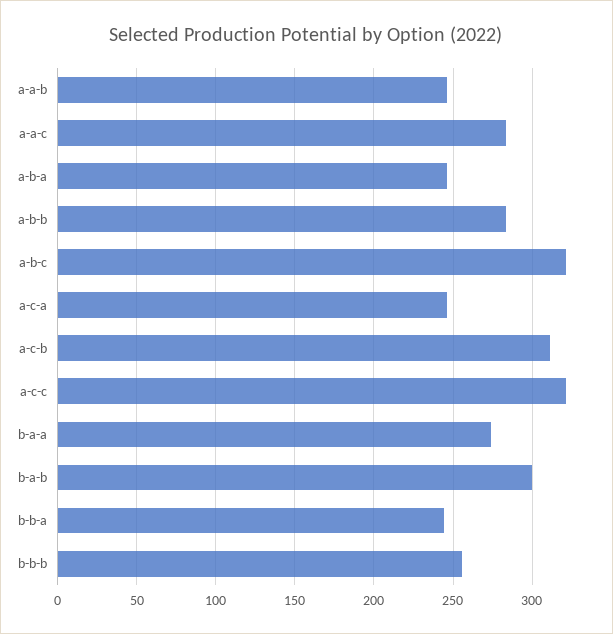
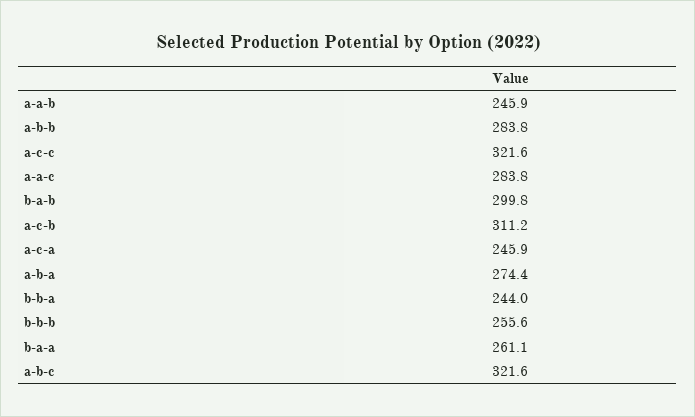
a-b-a: 245 -> 274.4
b-a-a: 275 -> 261.1

